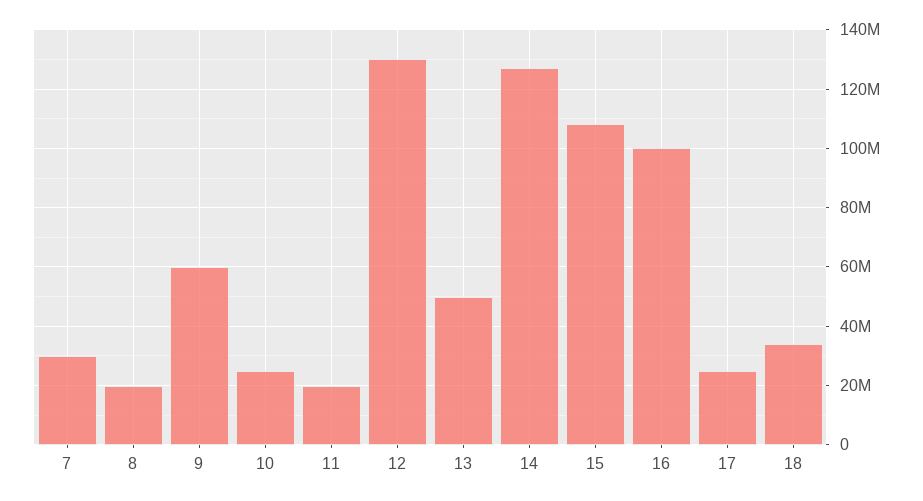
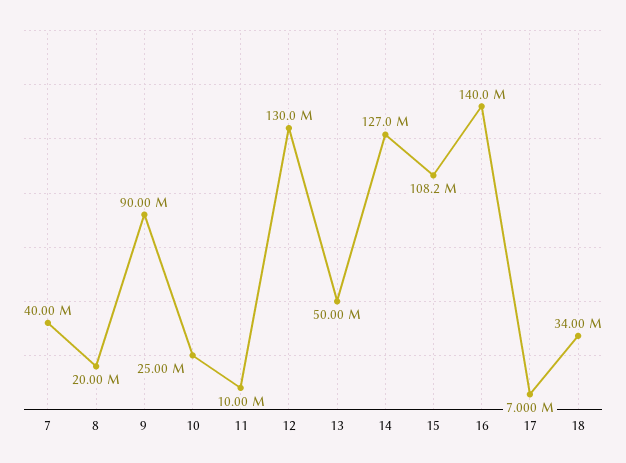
7: 30000000 -> 40000000
9: 60000000 -> 90000000
11: 20000000 -> 10000000
16: 100000000 -> 140000000
17: 25000000 -> 7000000

